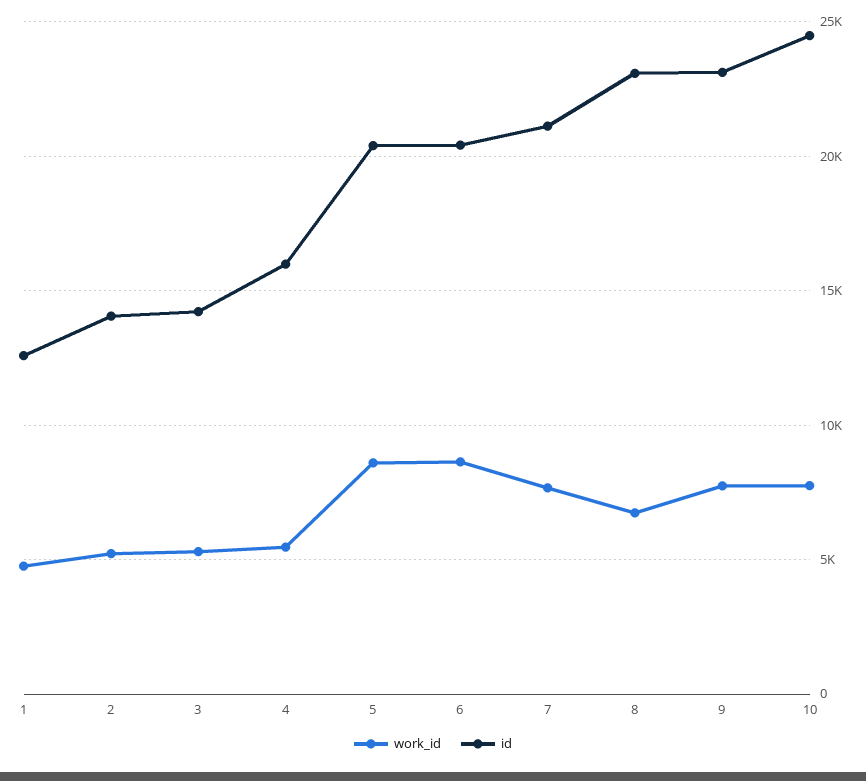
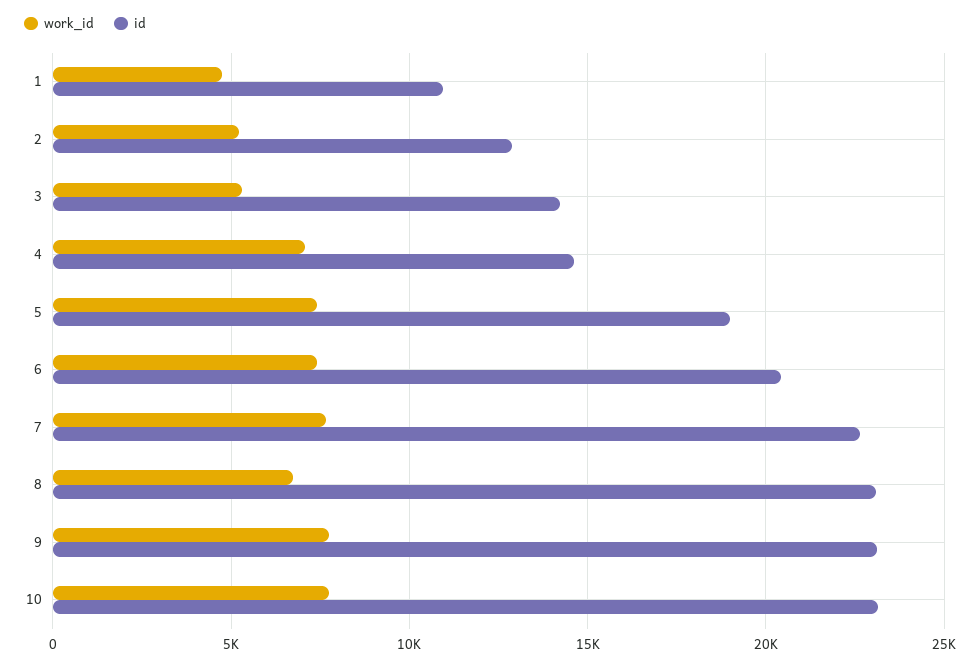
id, 1: 12500 -> 11000
id, 2: 14000 -> 13000
work_id, 4: 5500 -> 7000
id, 4: 16000 -> 14500
work_id, 5: 8500 -> 7500
id, 5: 20500 -> 19000
work_id, 6: 8500 -> 7500
id, 7: 21000 -> 22500
id, 10: 24500 -> 23000

